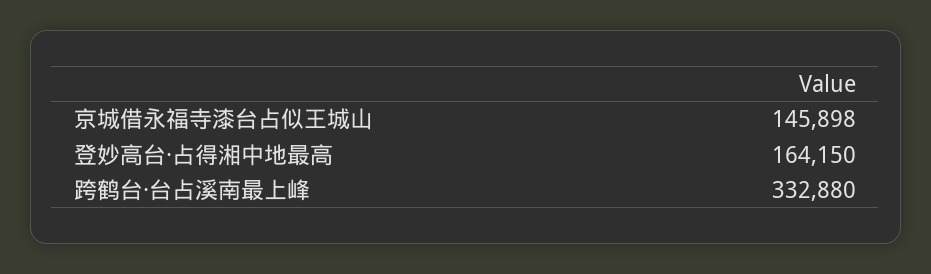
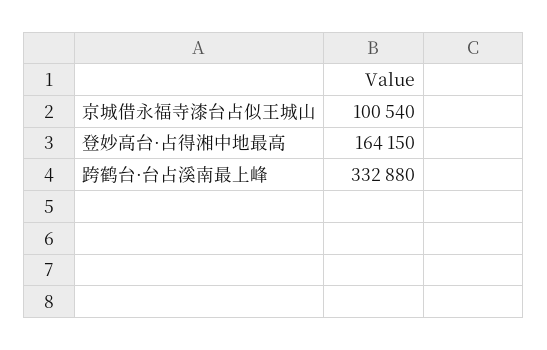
京城借永福寺漆台占似王城山: 145898 -> 100540

